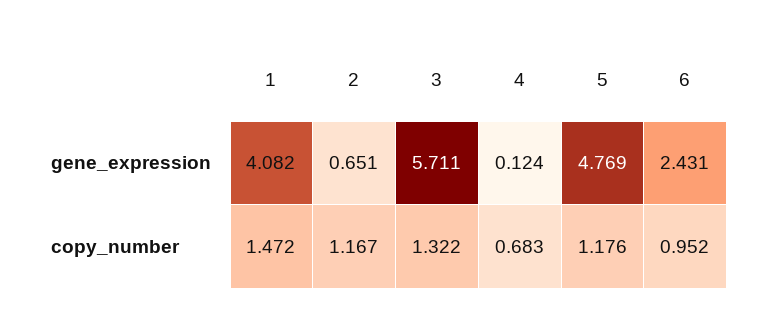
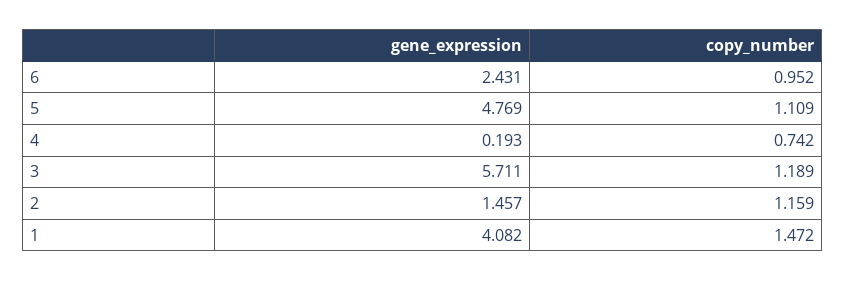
2, gene_expression: 0.651 -> 1.457
4, gene_expression: 0.124 -> 0.193
2, copy_number: 1.167 -> 1.159
3, copy_number: 1.322 -> 1.189
4, copy_number: 0.683 -> 0.742
5, copy_number: 1.176 -> 1.109

